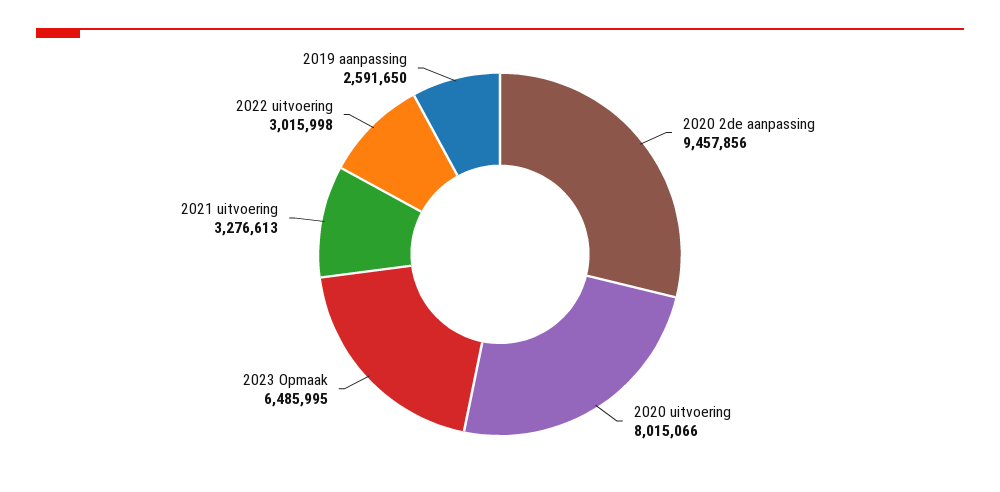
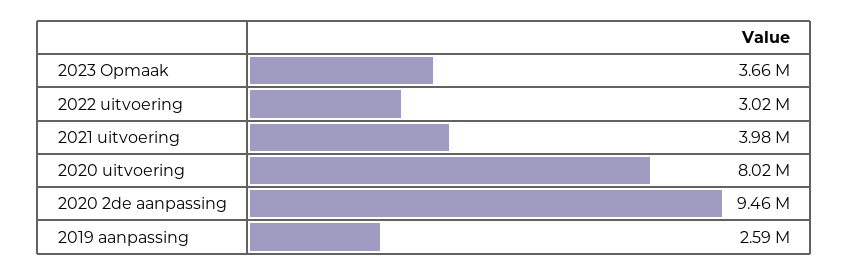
2023 Opmaak: 6485995 -> 3660000
2021 uitvoering: 3276613 -> 3980000

